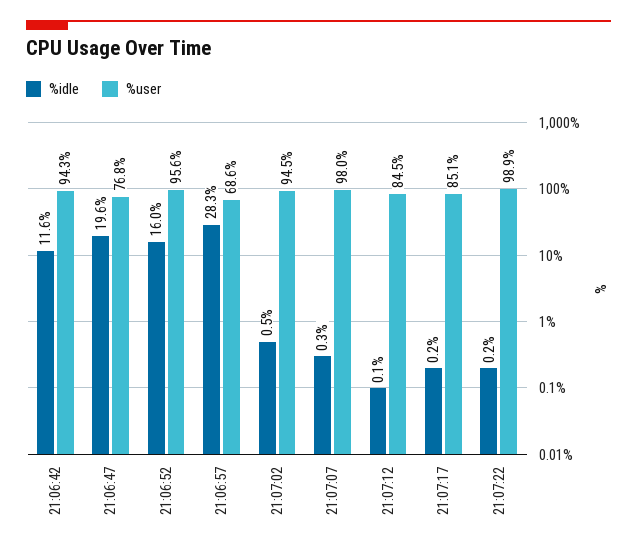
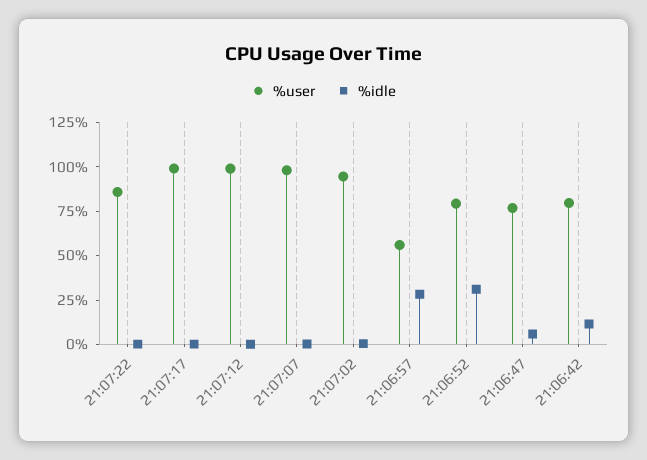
%user, 21:06:42: 94.3 -> 80
%idle, 21:06:47: 19.6 -> 5
%idle, 21:06:52: 16 -> 30
%user, 21:06:52: 95.6 -> 80
%user, 21:06:57: 68.6 -> 55
%user, 21:07:12: 84.5 -> 100
%user, 21:07:17: 85.1 -> 100
%user, 21:07:22: 98.9 -> 85

